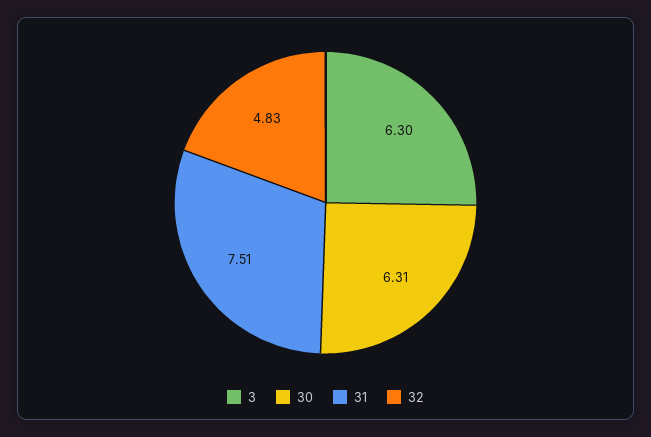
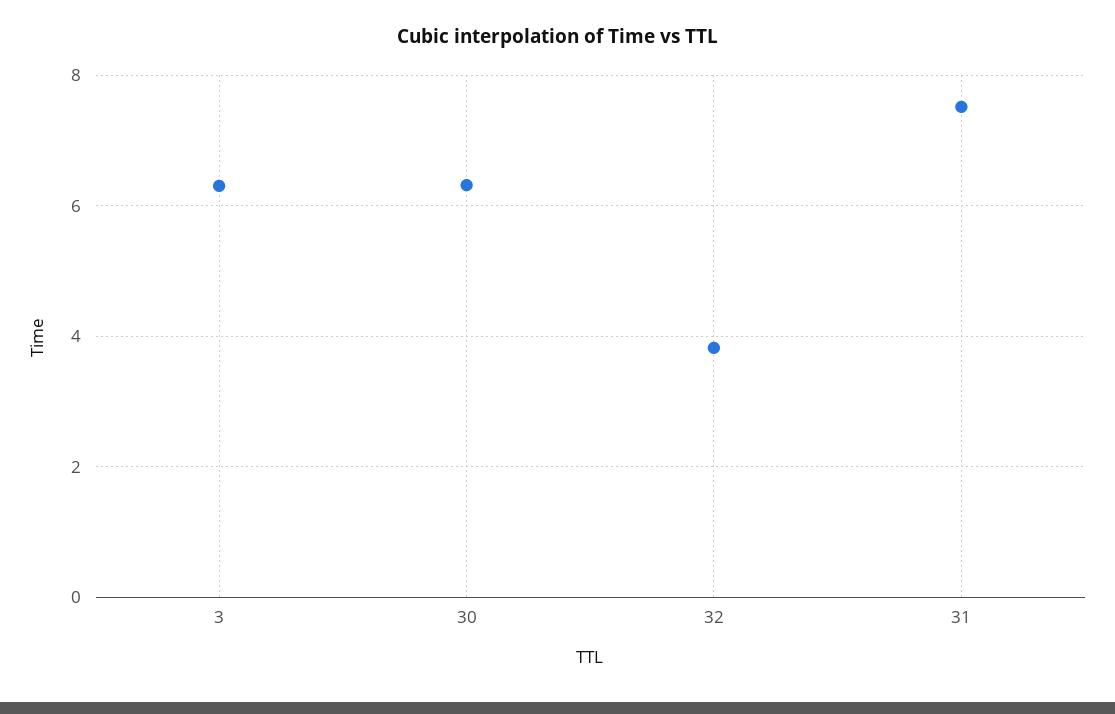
32: 4.83 -> 3.8

